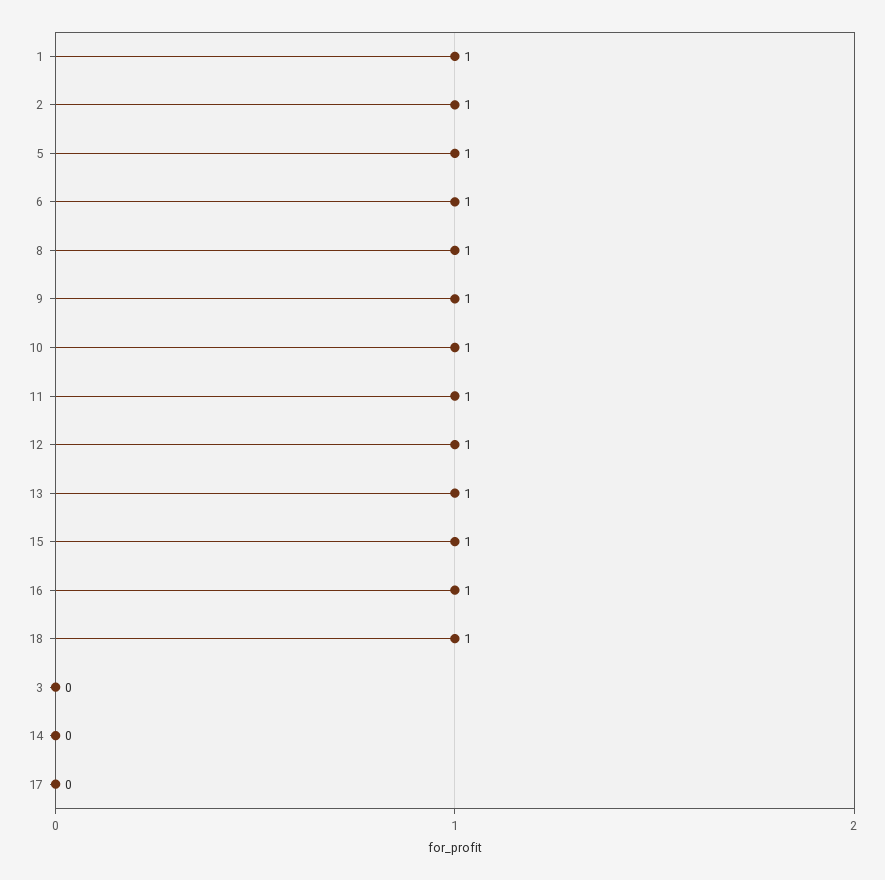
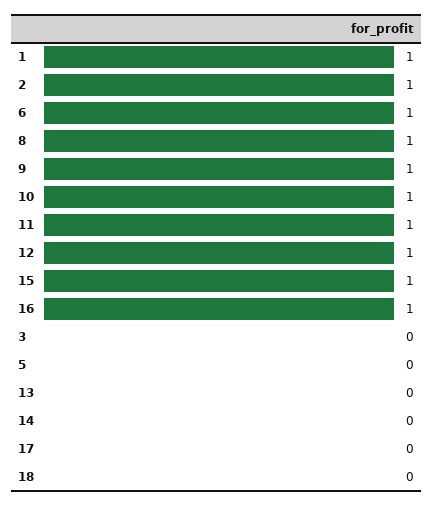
5: 1 -> 0
13: 1 -> 0
18: 1 -> 0

